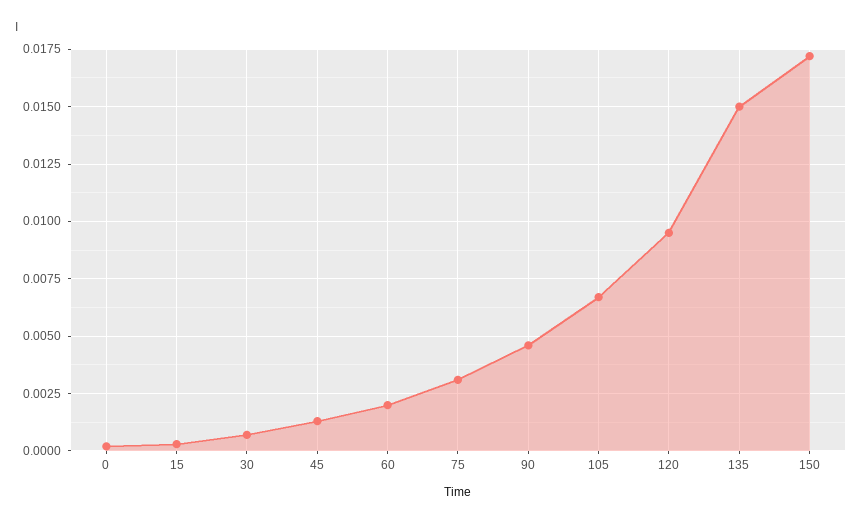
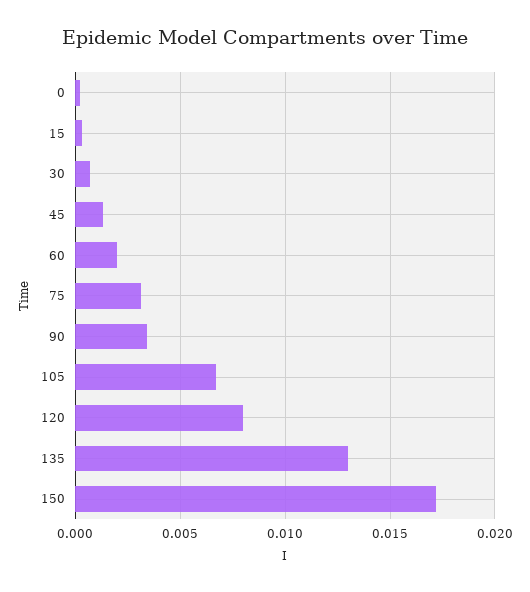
90: 0.0045 -> 0.0035
120: 0.0095 -> 0.008
135: 0.015 -> 0.013

